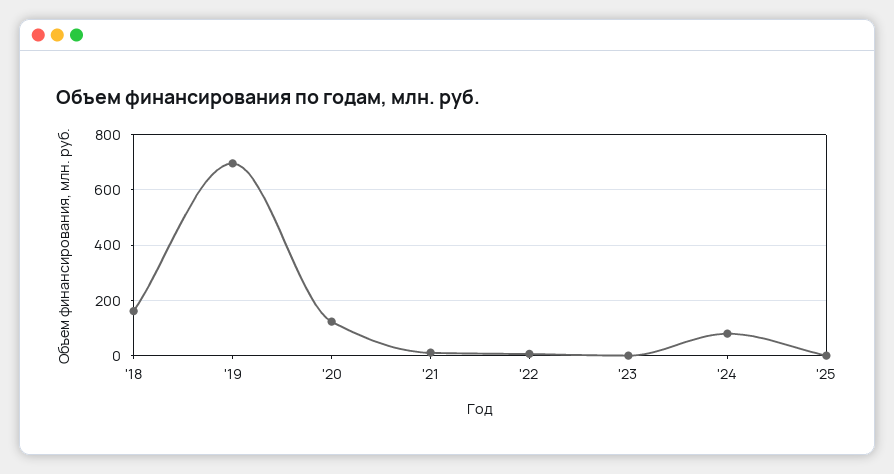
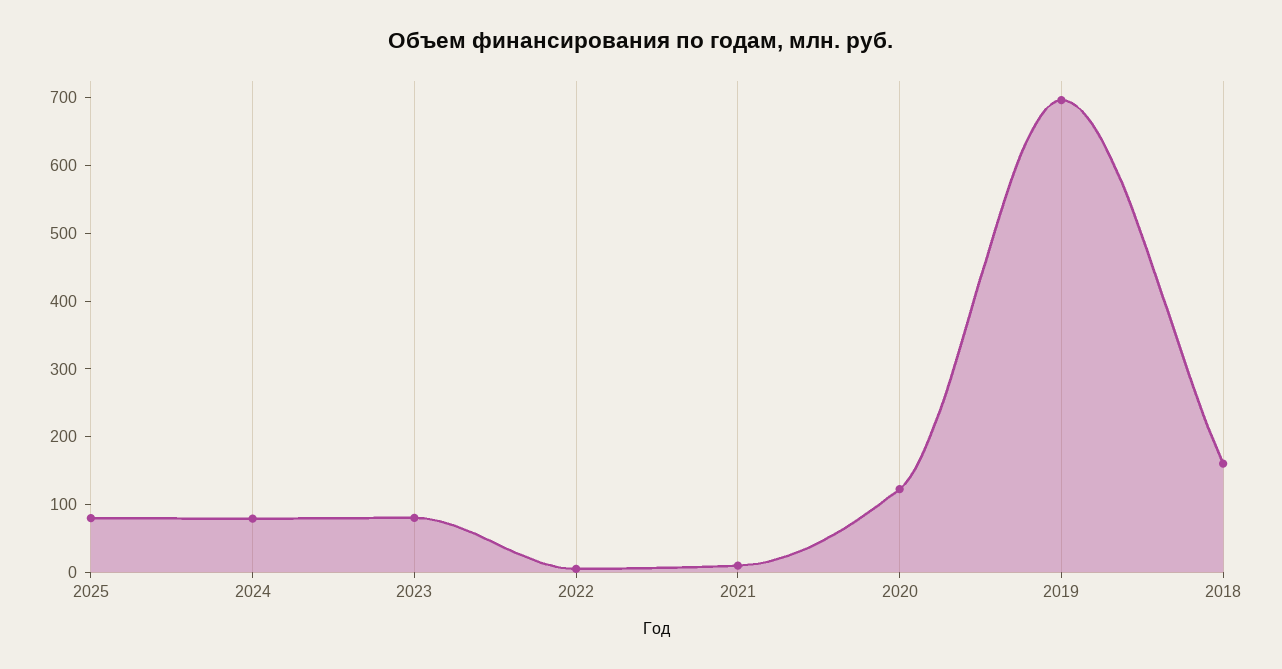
'23: 0 -> 80
'25: 0 -> 80

